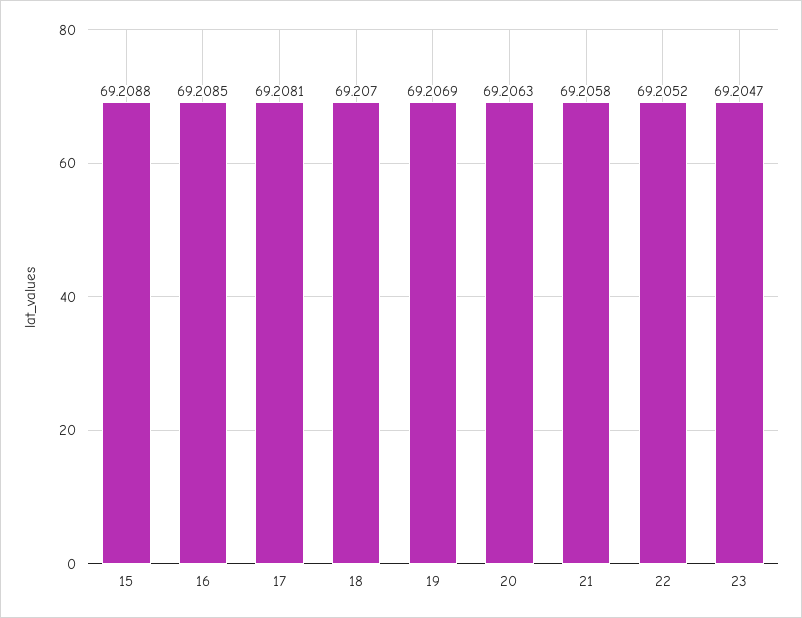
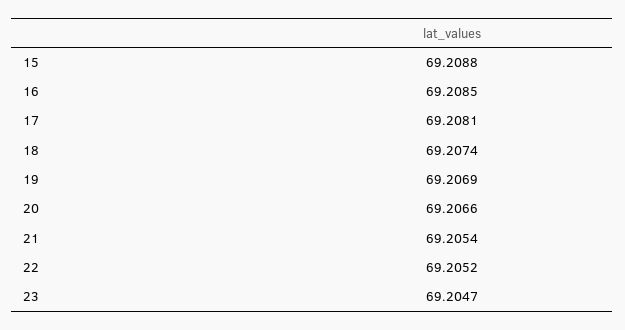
18: 69.207 -> 69.2074
20: 69.2063 -> 69.2066
21: 69.2058 -> 69.2054

